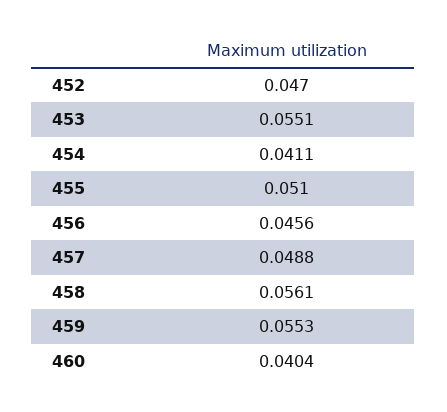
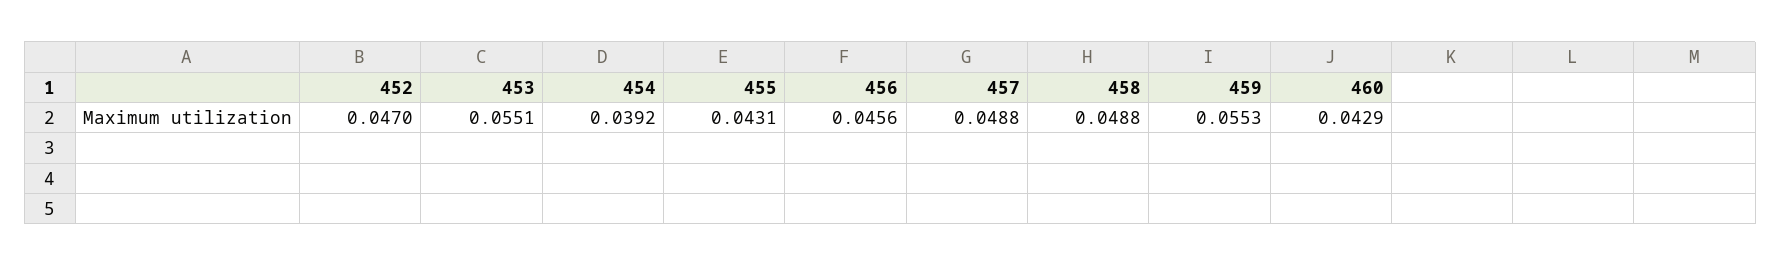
454: 0.0411 -> 0.0392
455: 0.051 -> 0.0431
458: 0.0561 -> 0.0488
460: 0.0404 -> 0.0429

